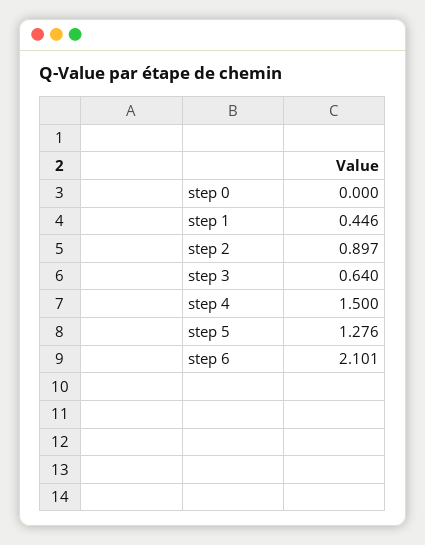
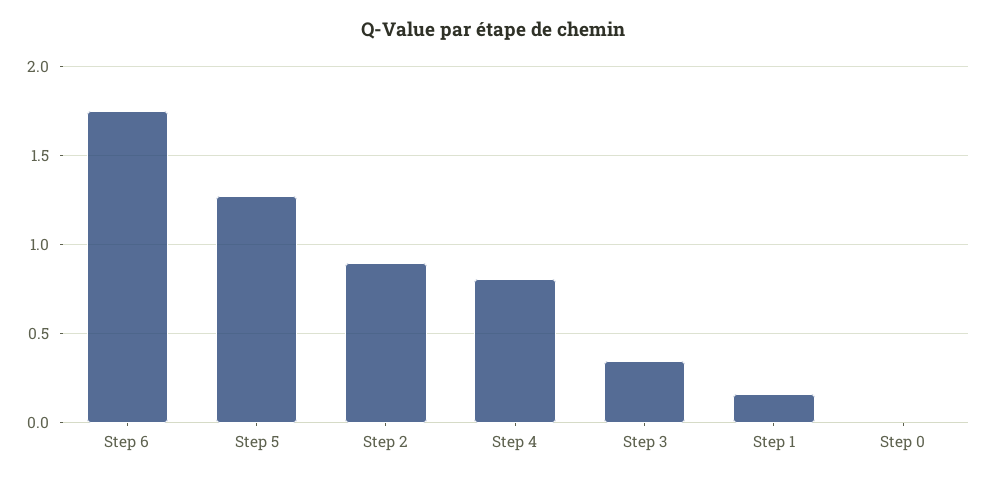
step 1: 0.446 -> 0.15
step 3: 0.64 -> 0.35
step 4: 1.5 -> 0.8
step 6: 2.101 -> 1.75

